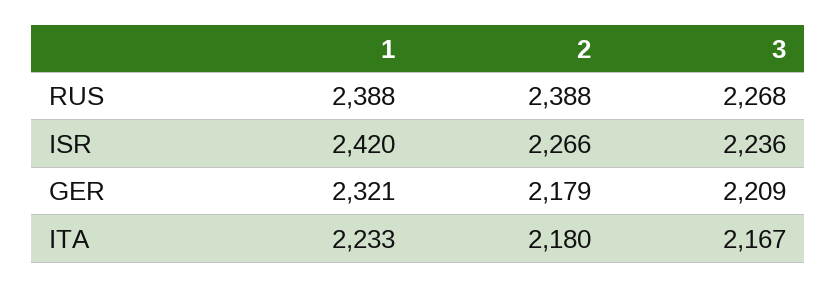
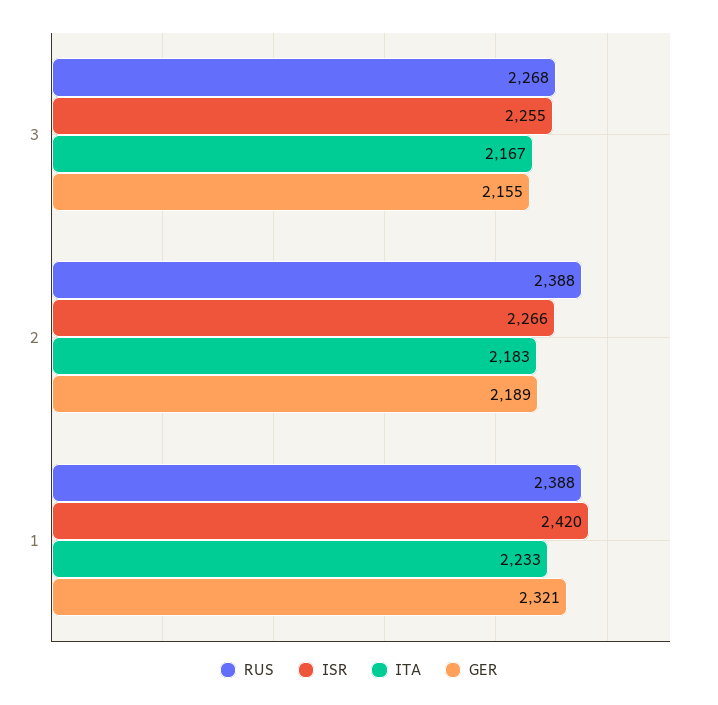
ISR, 3: 2236 -> 2255
GER, 2: 2179 -> 2189
GER, 3: 2209 -> 2155
ITA, 2: 2180 -> 2183

